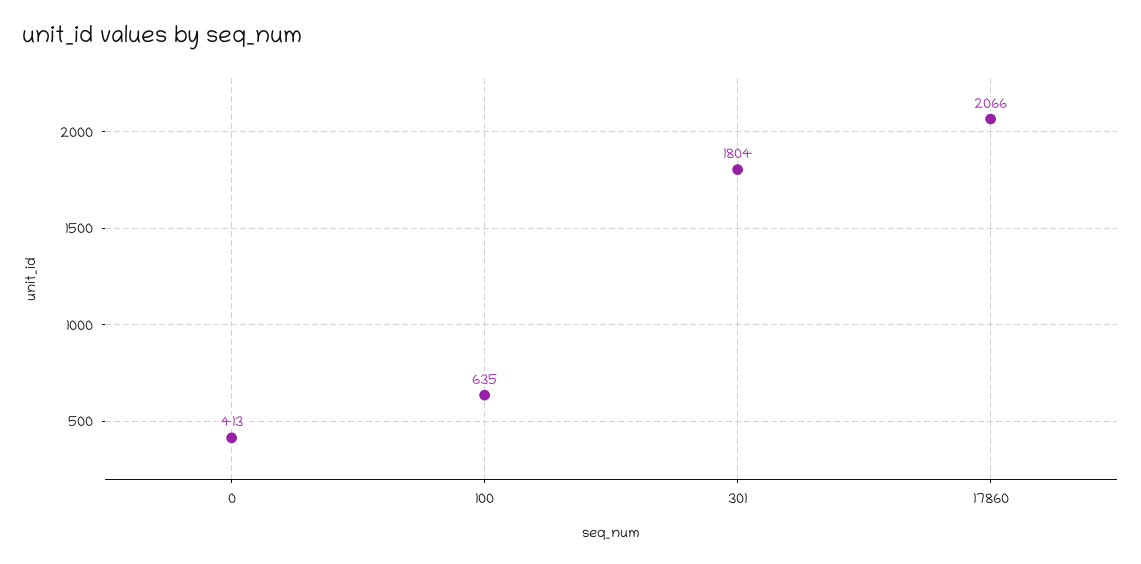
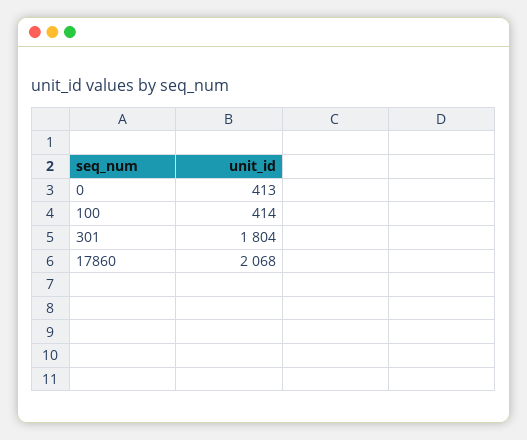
100: 635 -> 414
17860: 2066 -> 2068

